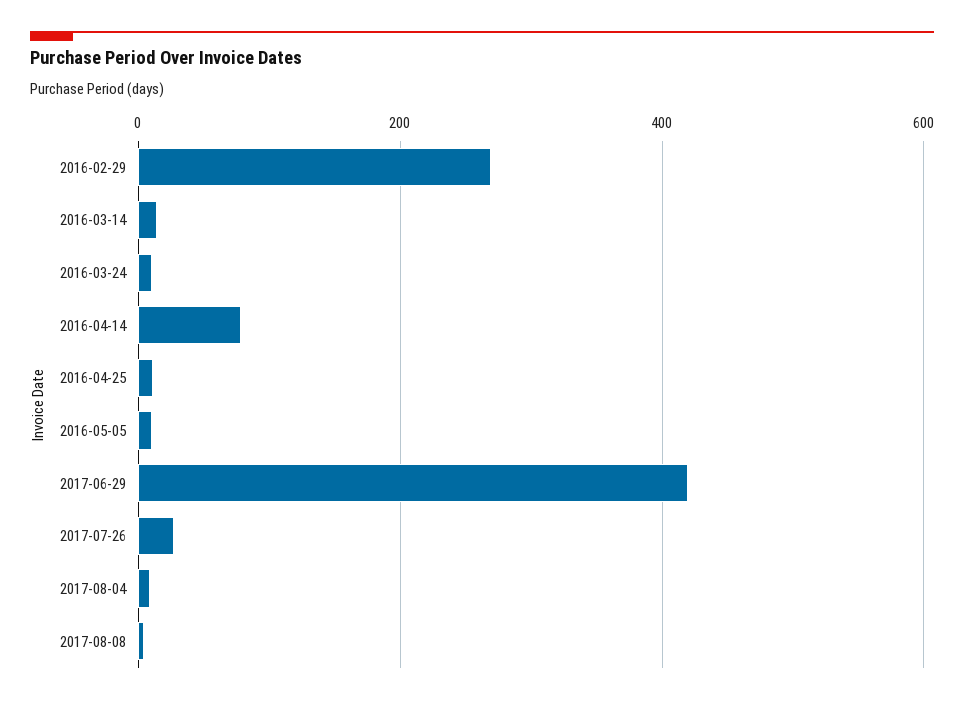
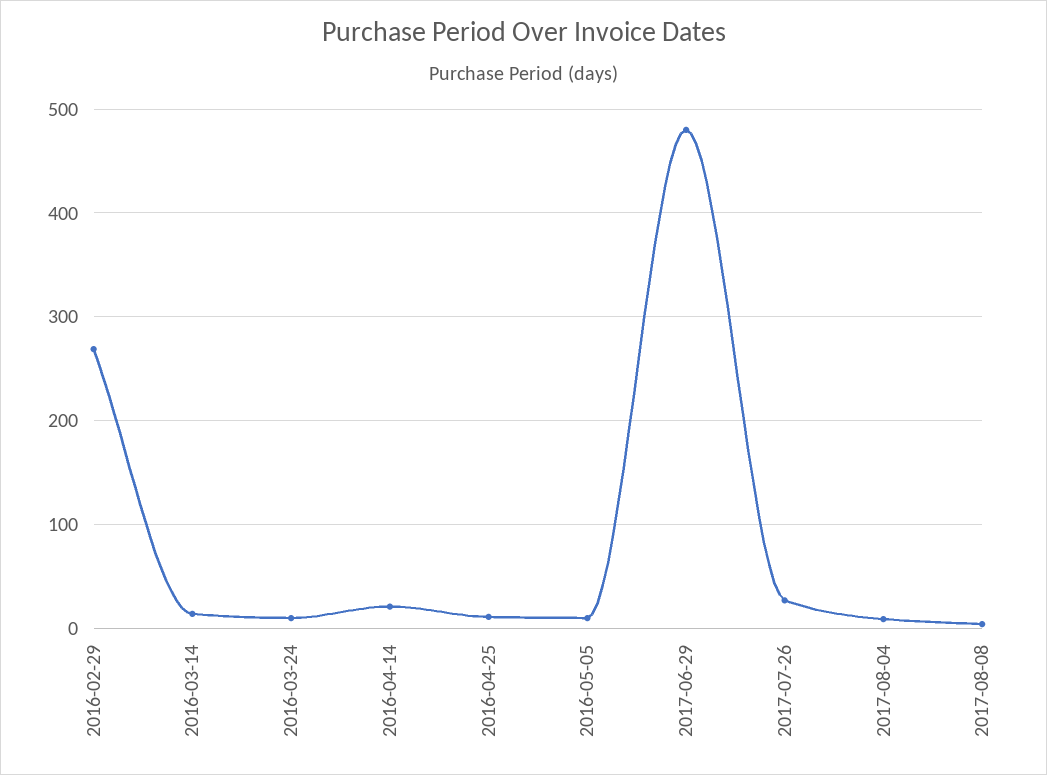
2016-04-14: 80 -> 20
2017-06-29: 420 -> 480

